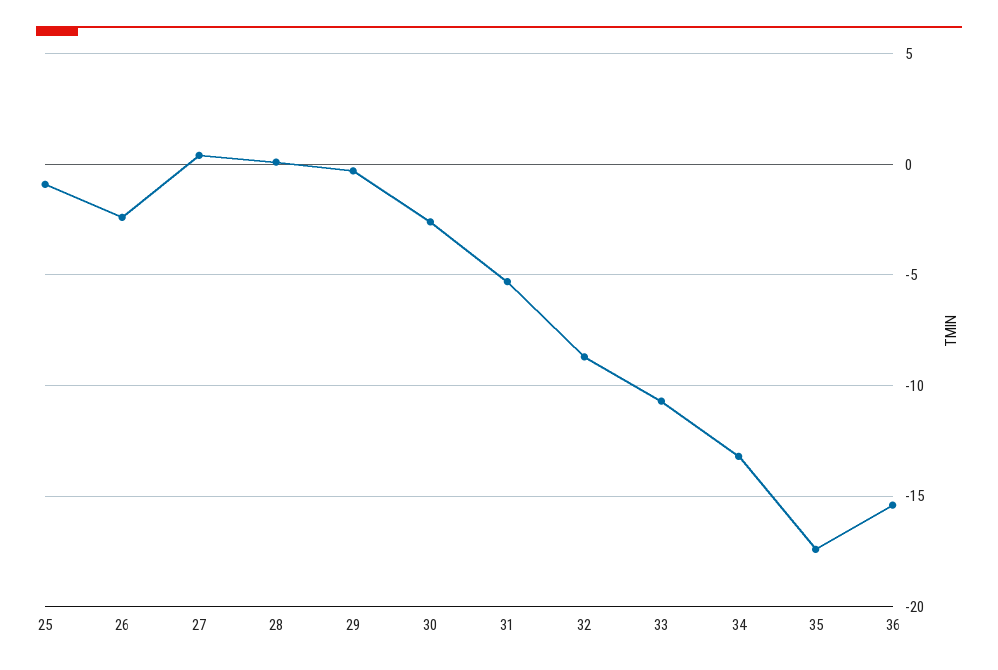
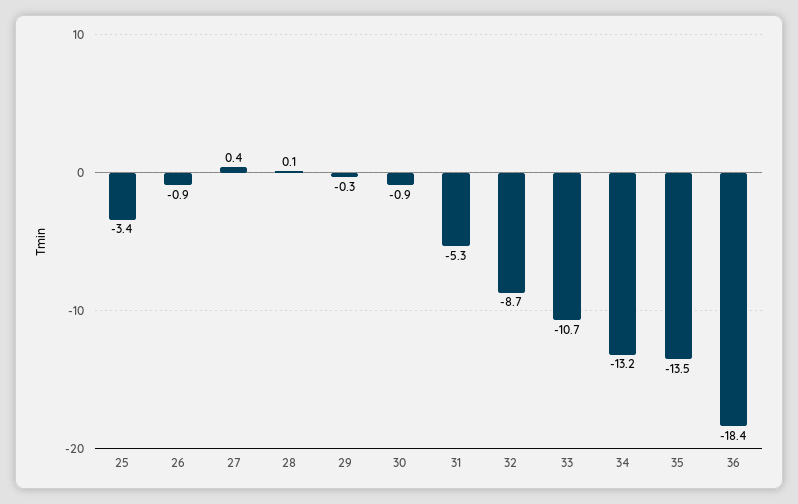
25: -1 -> -3.4
26: -2.5 -> -0.9
30: -2.5 -> -0.9
35: -17.5 -> -13.5
36: -15.5 -> -18.4

